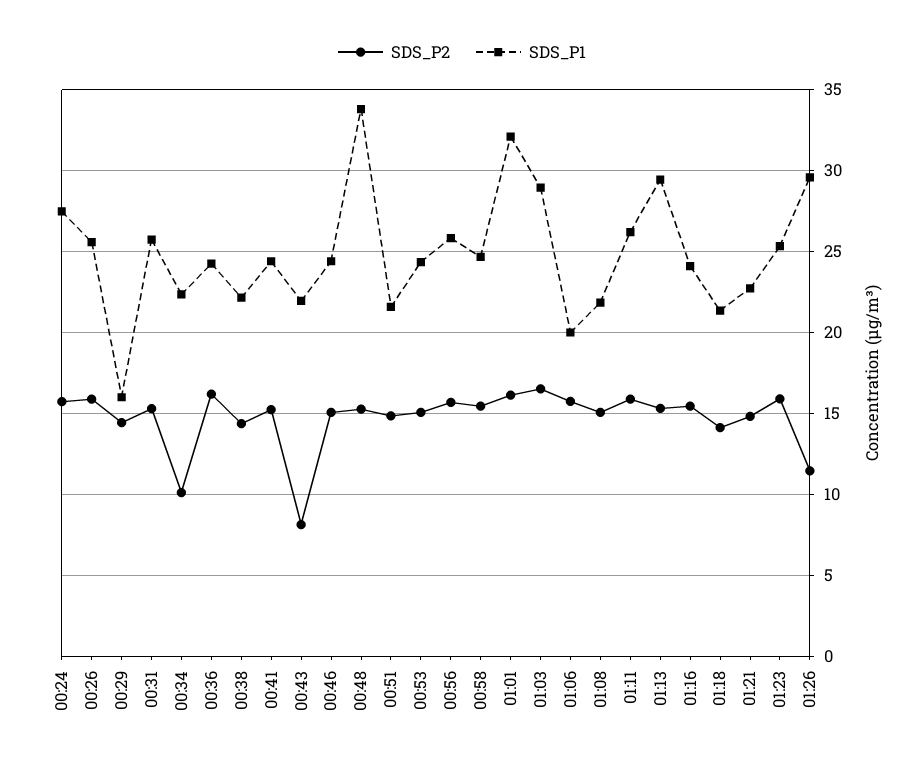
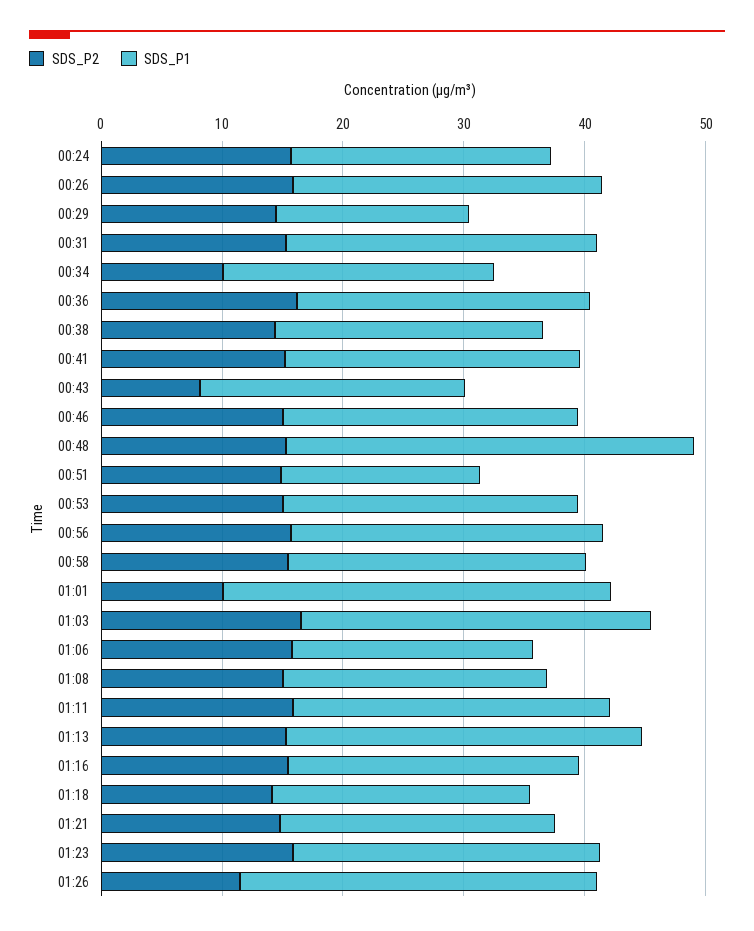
SDS_P1, 00:24: 27.5 -> 22
SDS_P1, 00:51: 21.5 -> 16
SDS_P2, 01:01: 16 -> 10

